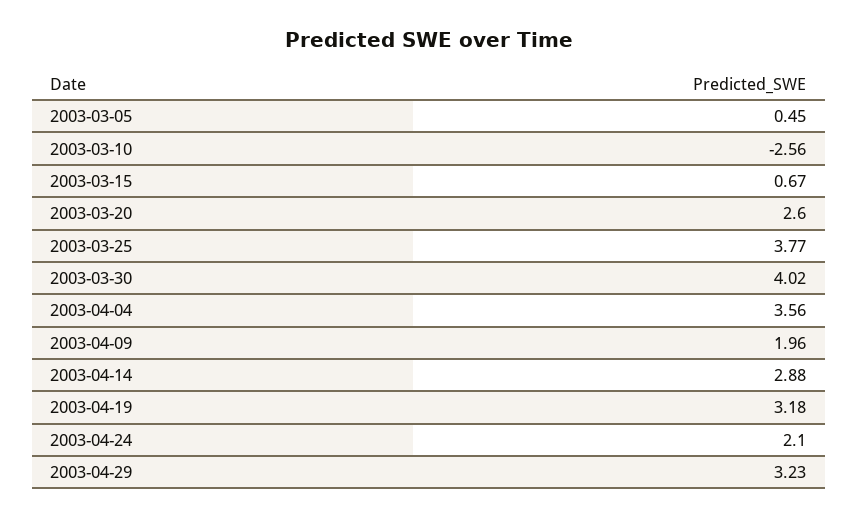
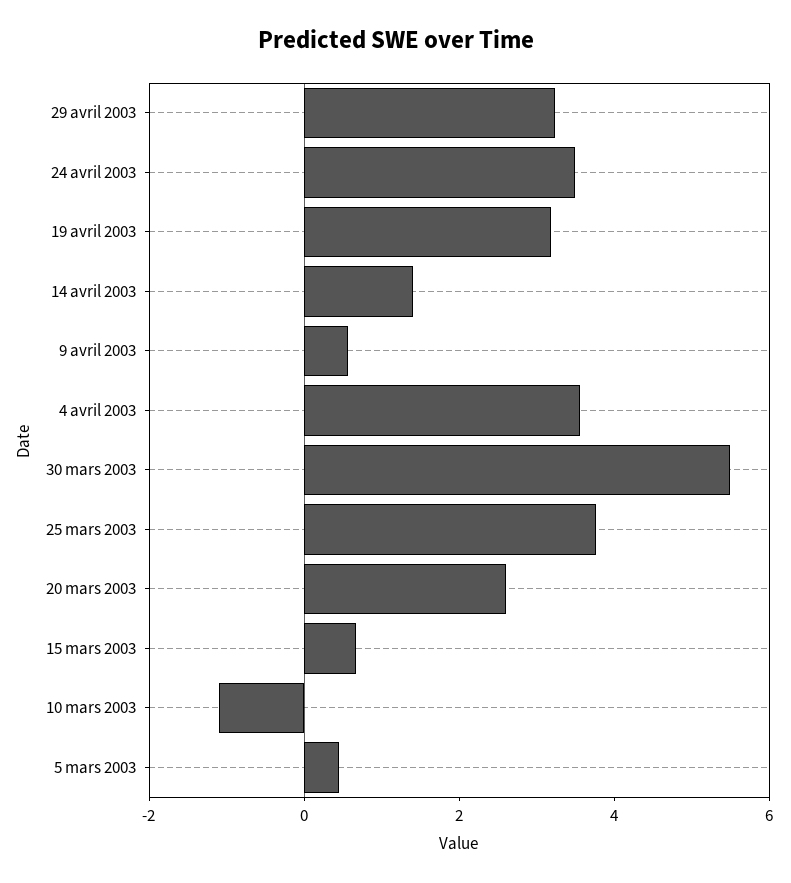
2003-03-10: -2.56 -> -1
2003-03-30: 4.02 -> 5.5
2003-04-09: 1.96 -> 0.5
2003-04-14: 2.88 -> 1.5
2003-04-24: 2.1 -> 3.5

